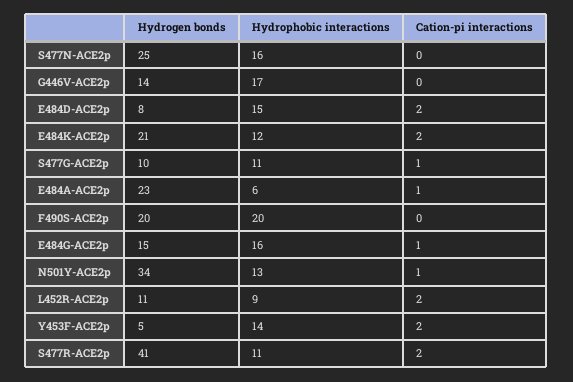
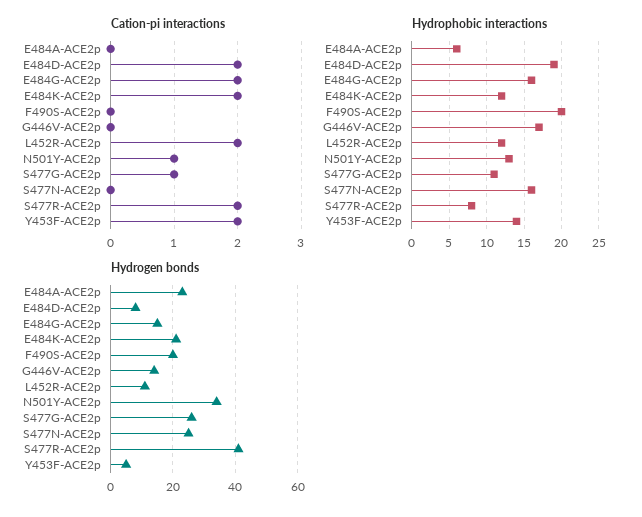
Hydrophobic interactions, E484D-ACE2p: 15 -> 19
Hydrogen bonds, S477G-ACE2p: 10 -> 25
Cation-pi interactions, E484A-ACE2p: 1 -> 0
Cation-pi interactions, E484G-ACE2p: 1 -> 2
Hydrophobic interactions, L452R-ACE2p: 9 -> 12
Hydrophobic interactions, S477R-ACE2p: 11 -> 8

